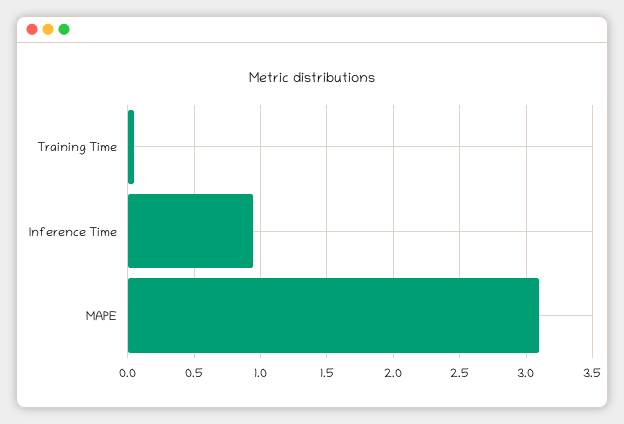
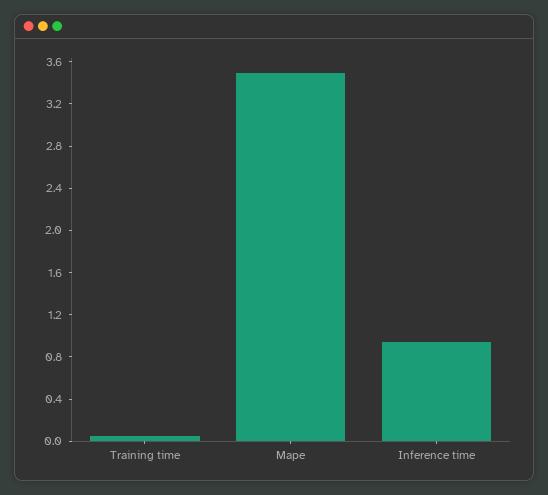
MAPE: 3.1 -> 3.5

